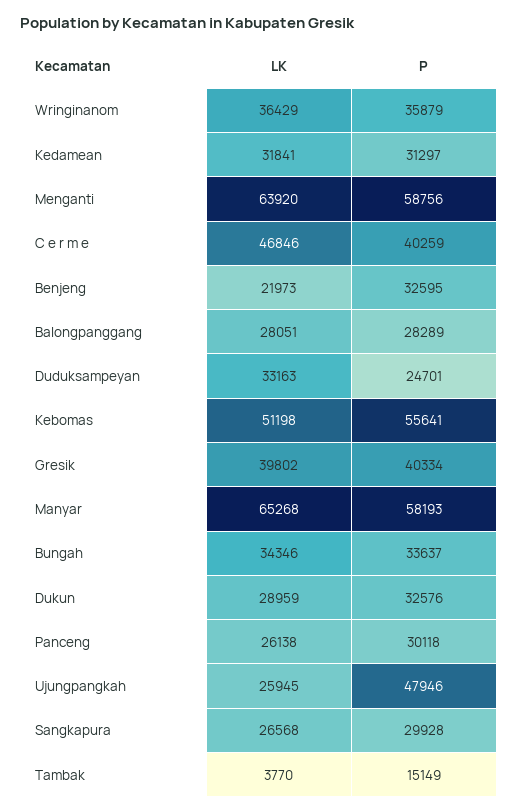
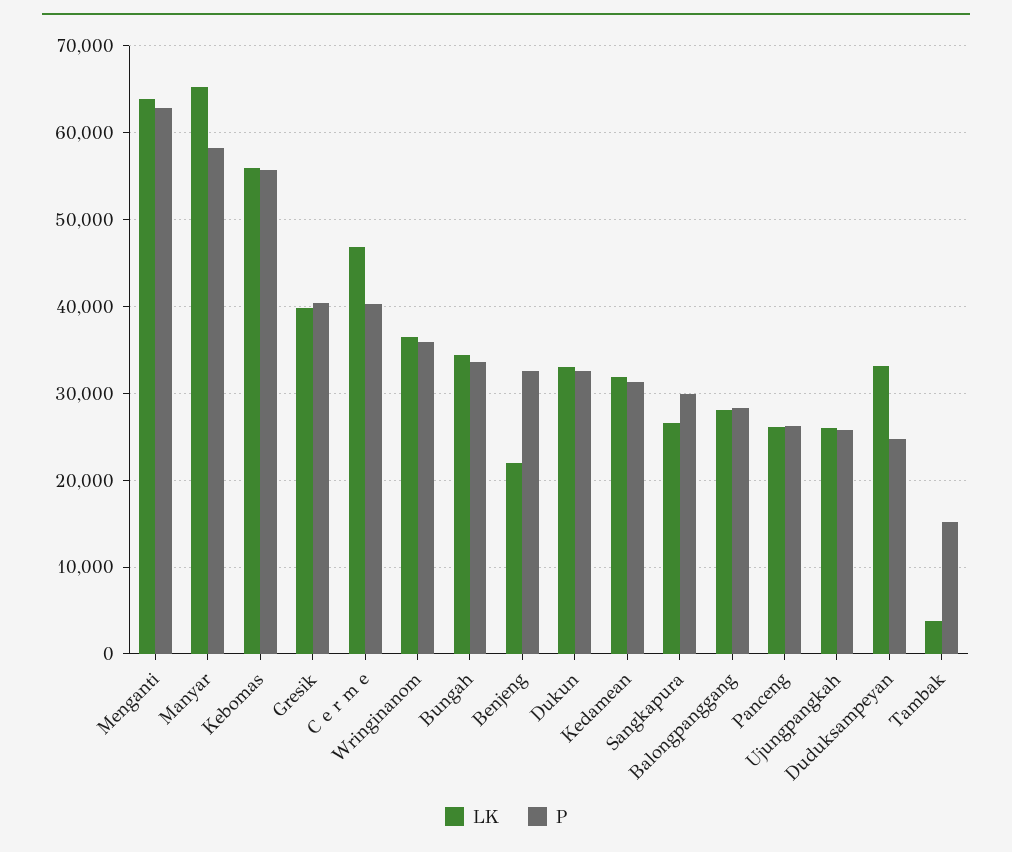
P, Menganti: 58756 -> 63000
LK, Kebomas: 51198 -> 56000
LK, Dukun: 28959 -> 33000
P, Panceng: 30118 -> 26000
P, Ujungpangkah: 47946 -> 26000

